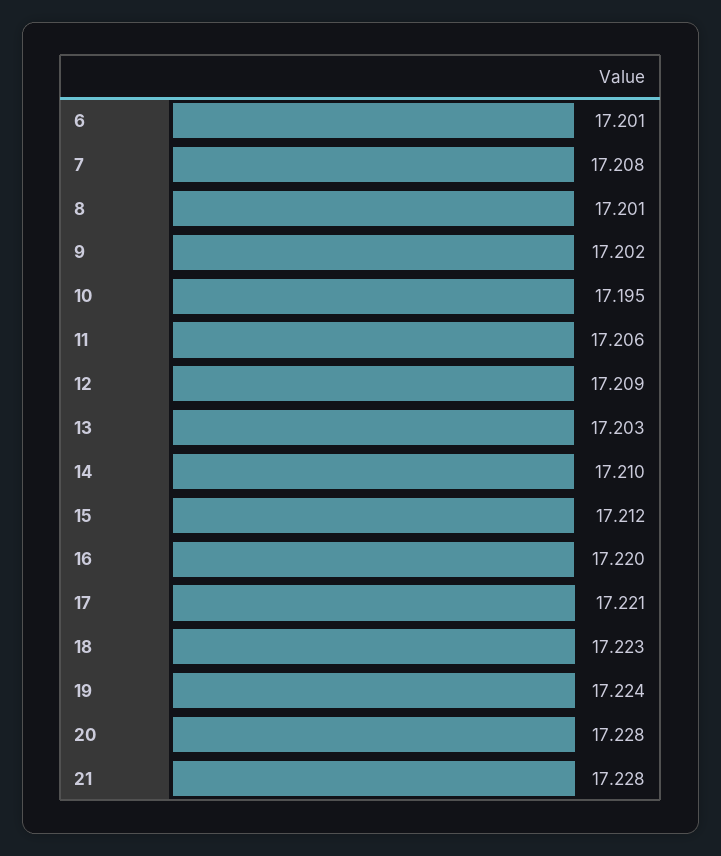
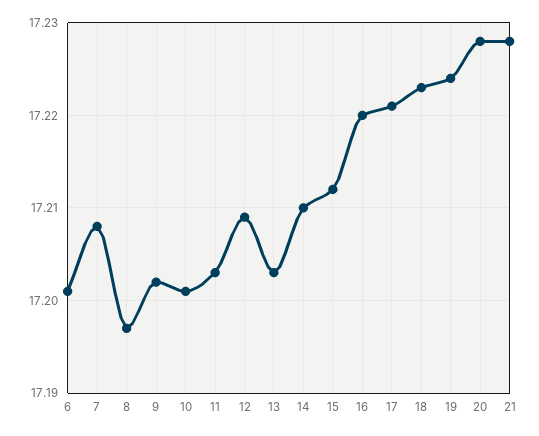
8: 17.201 -> 17.197
10: 17.195 -> 17.201
11: 17.206 -> 17.203

